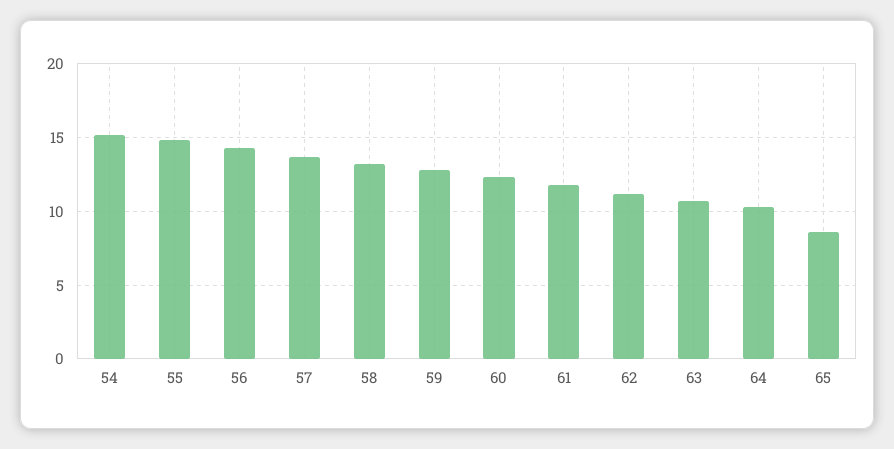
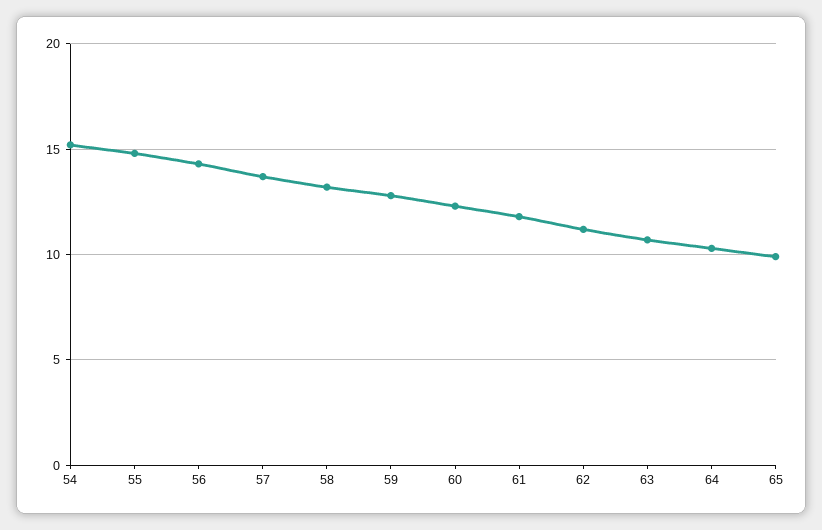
65: 8.5 -> 10

